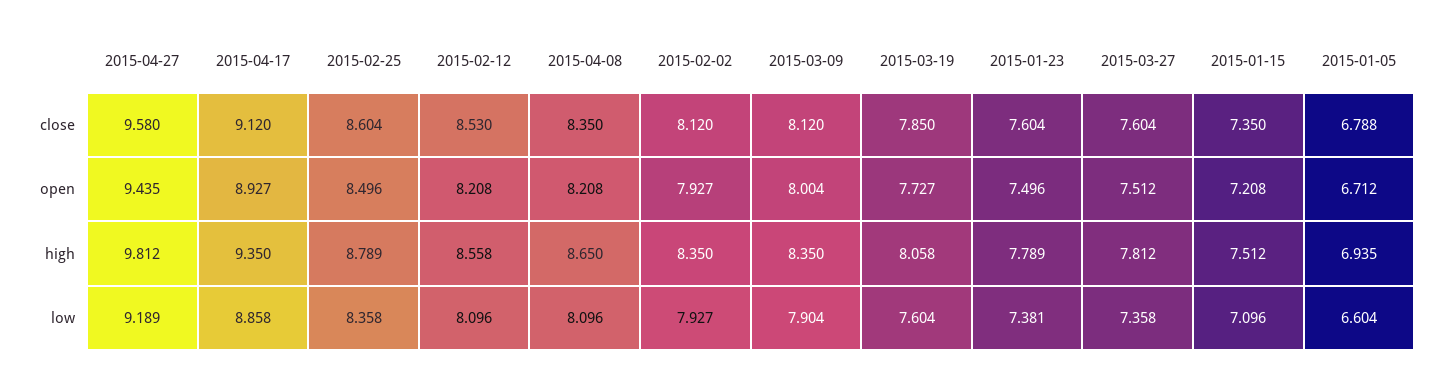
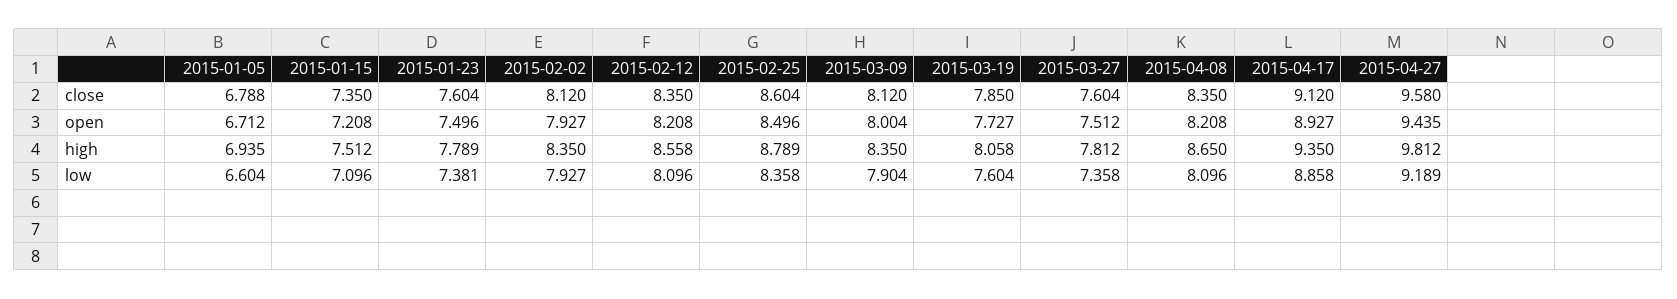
2015-02-12, close: 8.53 -> 8.35

